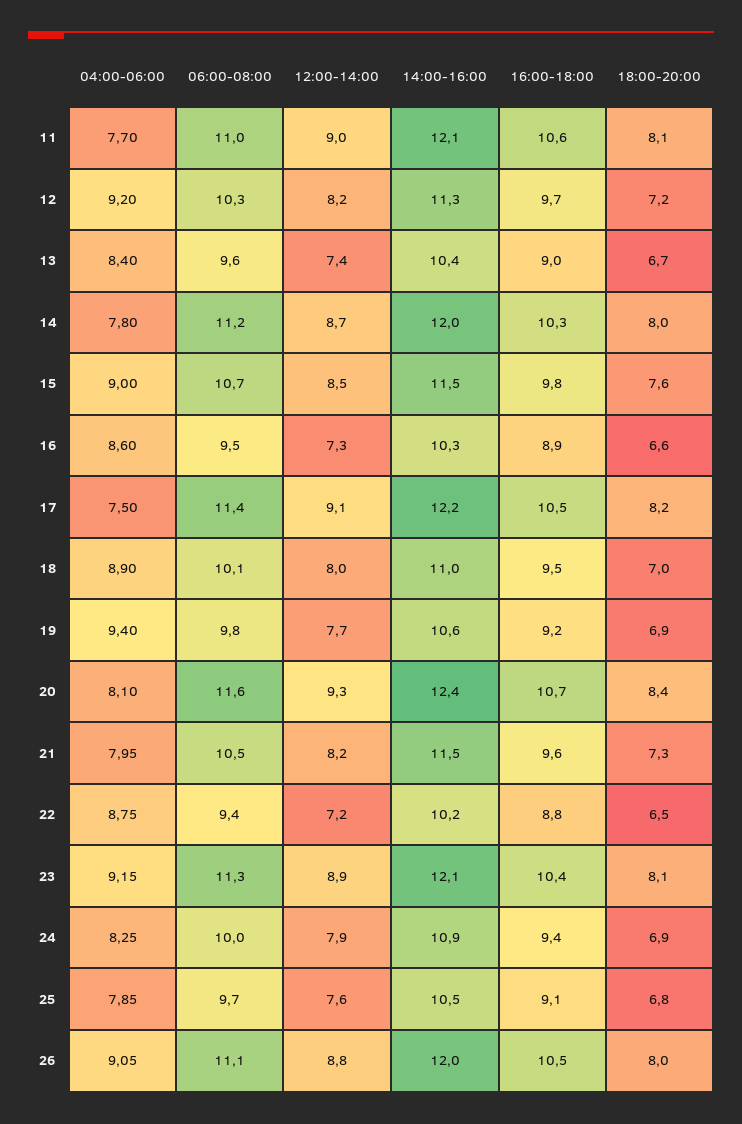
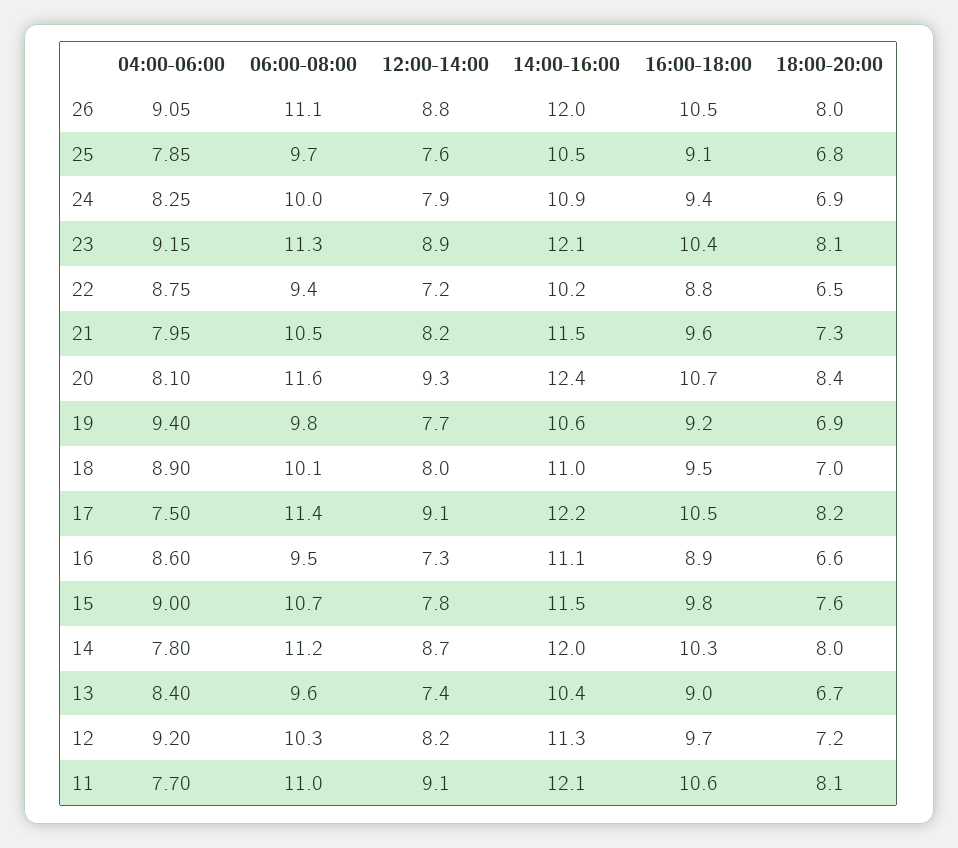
12:00-14:00, 11: 9 -> 9.1
12:00-14:00, 15: 8.5 -> 7.8
14:00-16:00, 16: 10.3 -> 11.1

